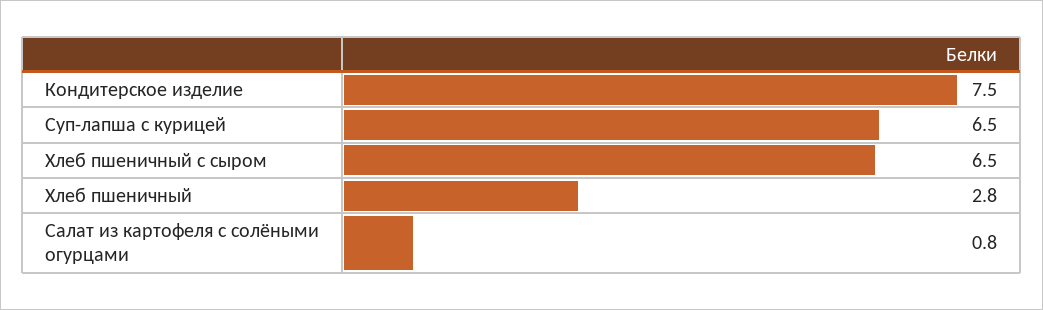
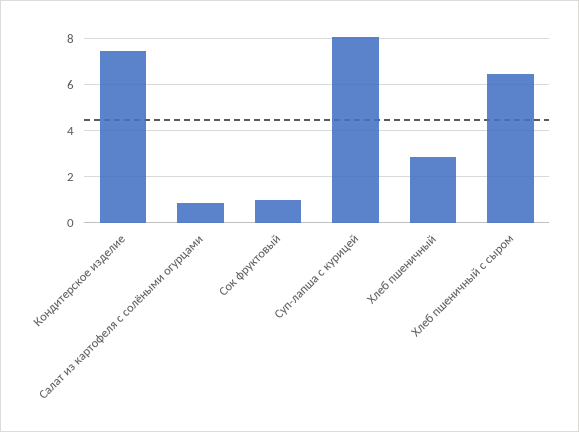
Суп-лапша с курицей: 6.5 -> 8
Сок фруктовый: none -> 1

